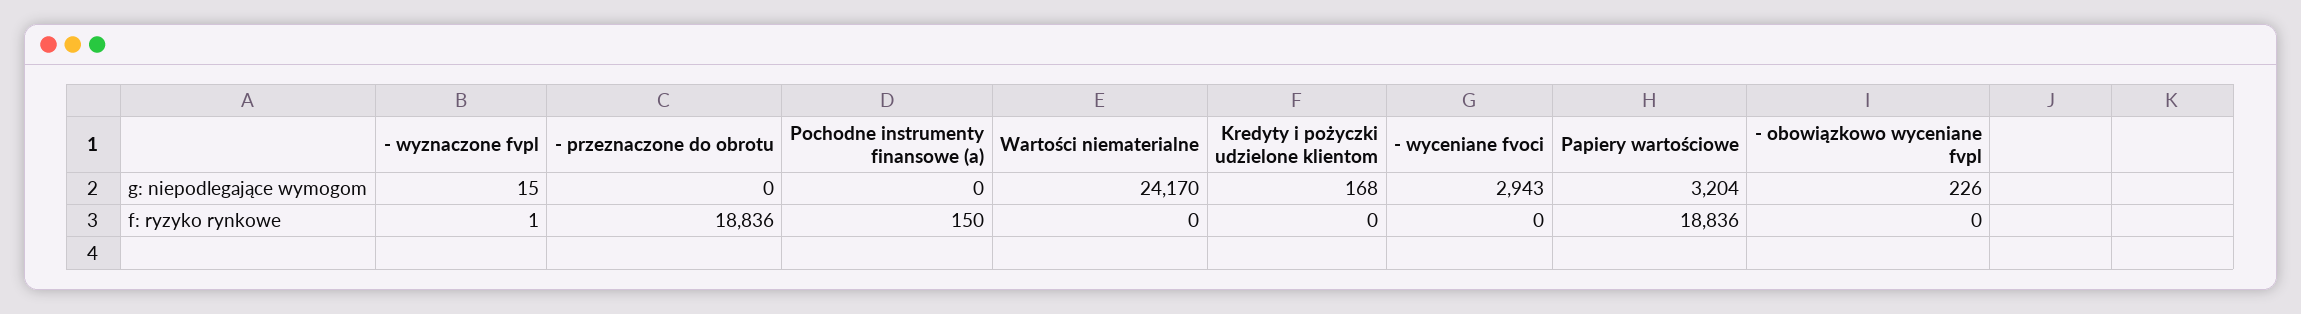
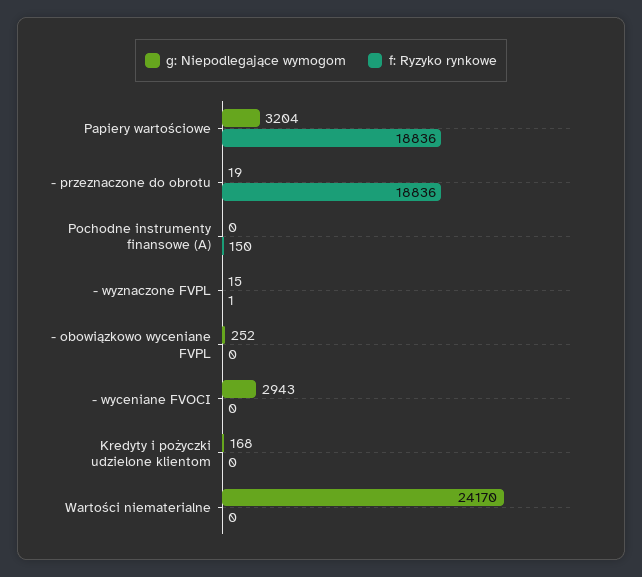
g: niepodlegające wymogom, - przeznaczone do obrotu: 0 -> 19
g: niepodlegające wymogom, - obowiązkowo wyceniane fvpl: 226 -> 252

